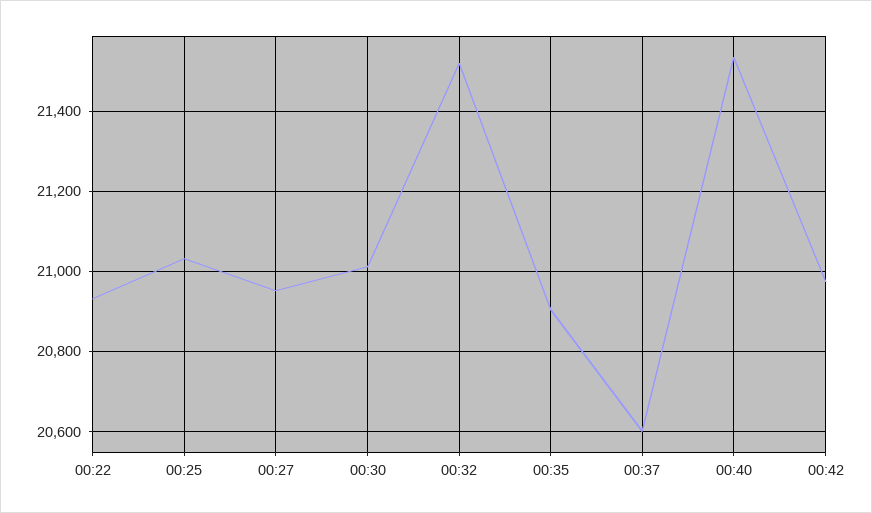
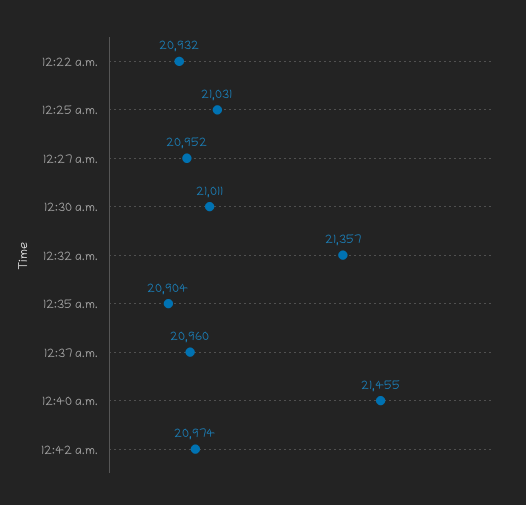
00:32: 21520 -> 21357
00:37: 20600 -> 20960
00:40: 21540 -> 21455

